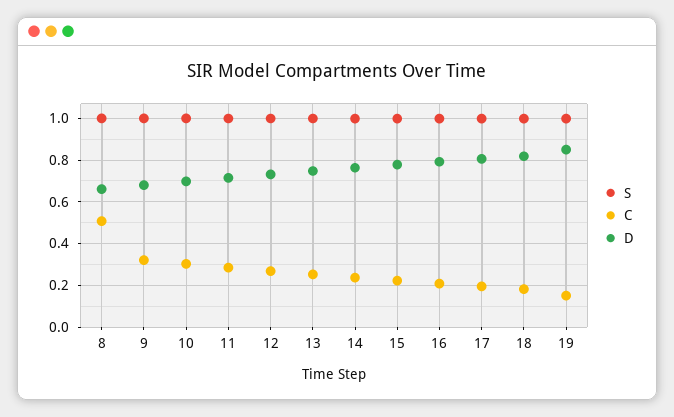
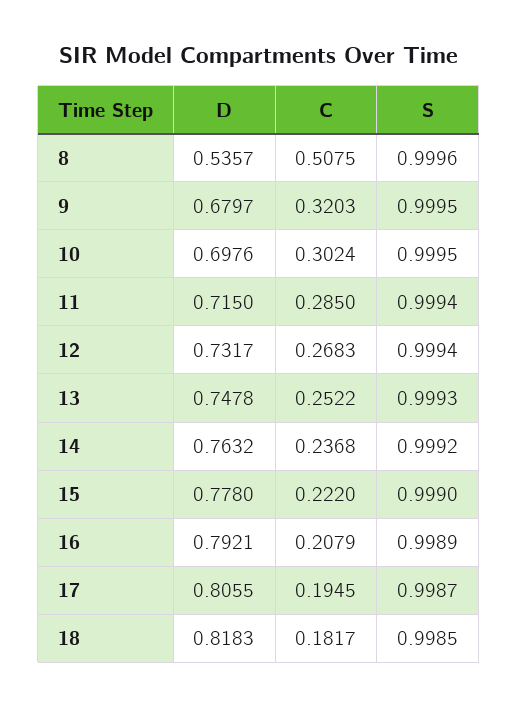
D, 8: 0.65 -> 0.5357
S, 19: 1 -> none
C, 19: 0.15 -> none
D, 19: 0.85 -> none

